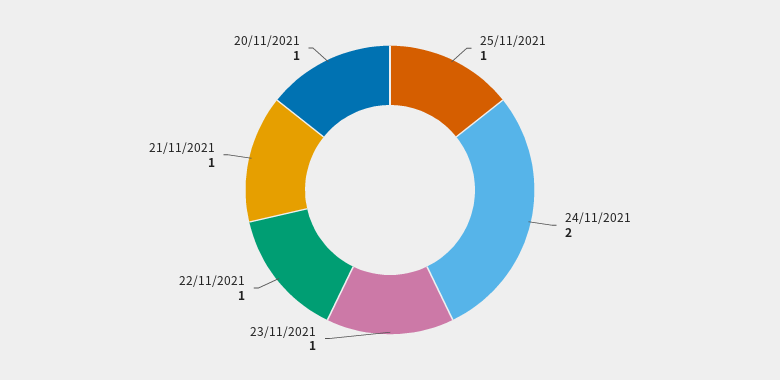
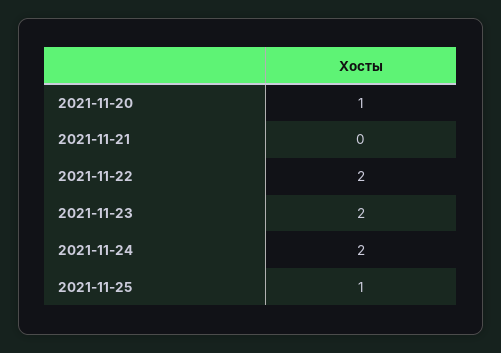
23/11/2021: 1 -> 2
22/11/2021: 1 -> 2
21/11/2021: 1 -> 0

